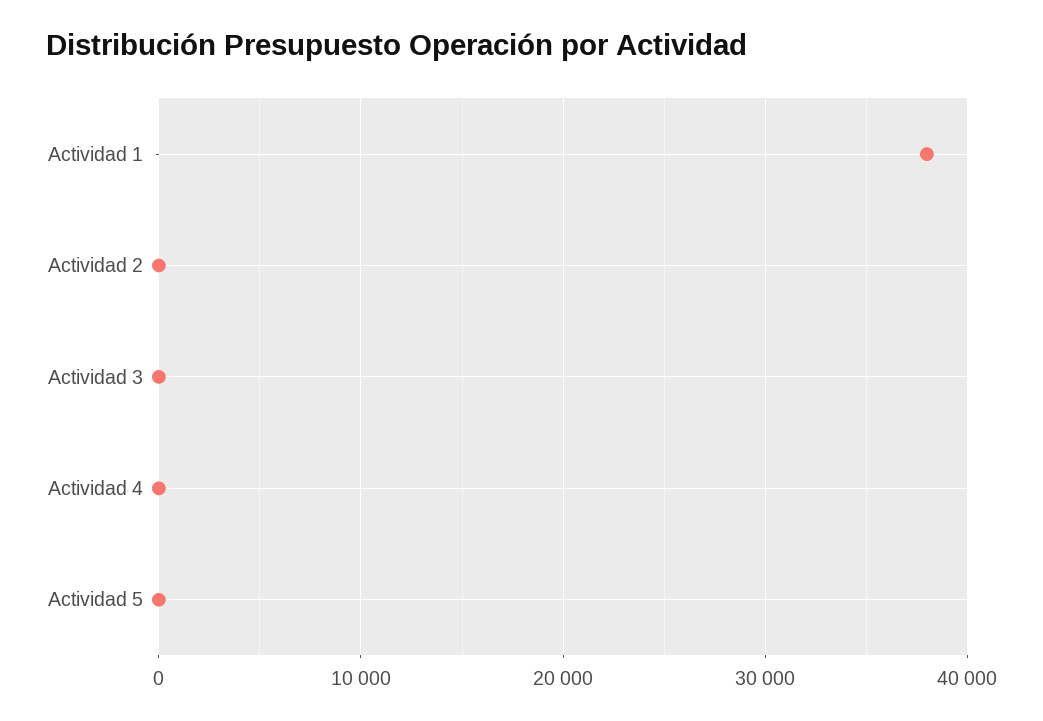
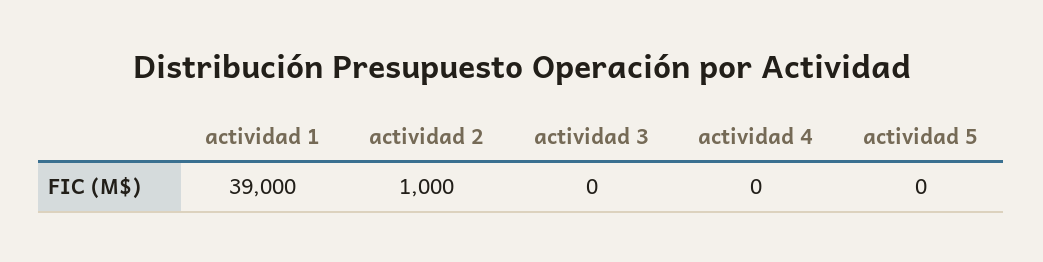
Actividad 1: 38000 -> 39000
Actividad 2: 0 -> 1000

